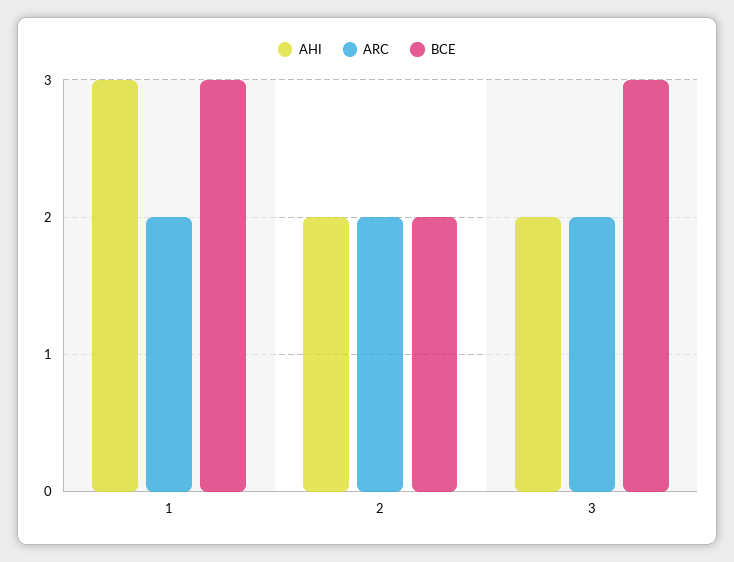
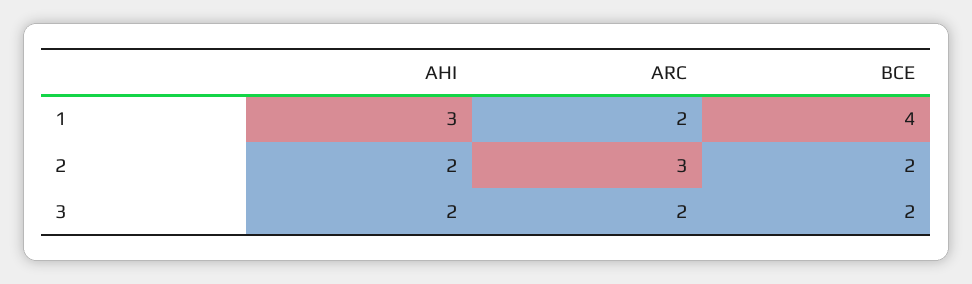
BCE, 1: 3 -> 4
ARC, 2: 2 -> 3
BCE, 3: 3 -> 2

